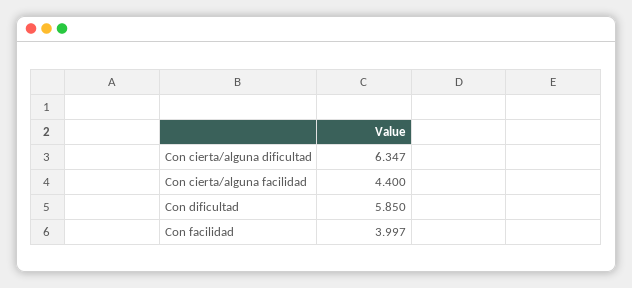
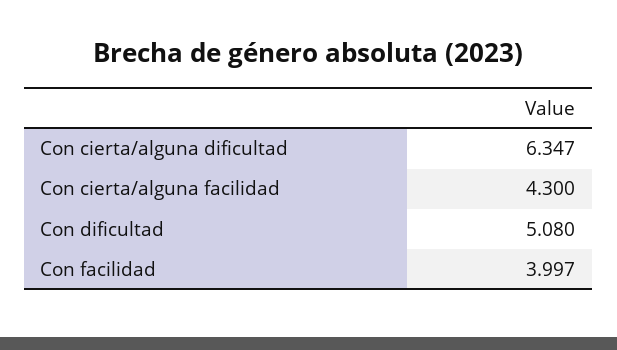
Con cierta/alguna facilidad: 4.4 -> 4.3
Con dificultad: 5.85 -> 5.08

